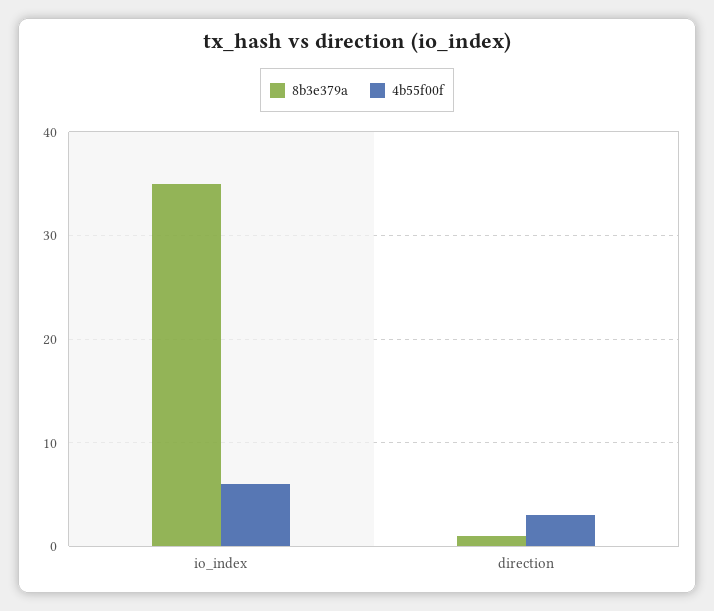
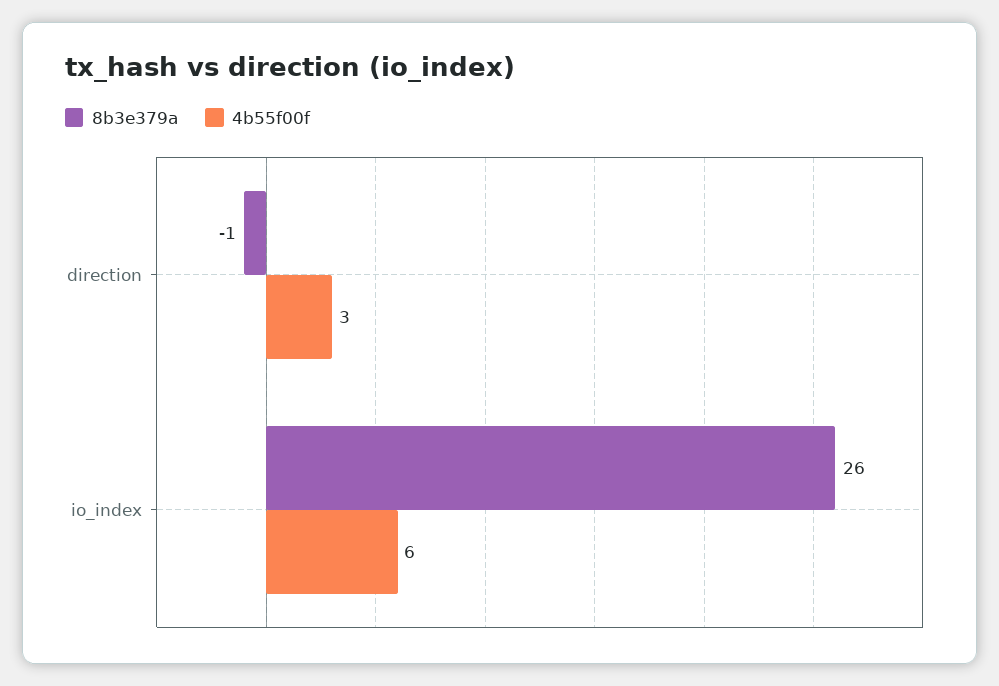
8b3e379a, io_index: 35 -> 26
8b3e379a, direction: 1 -> -1

